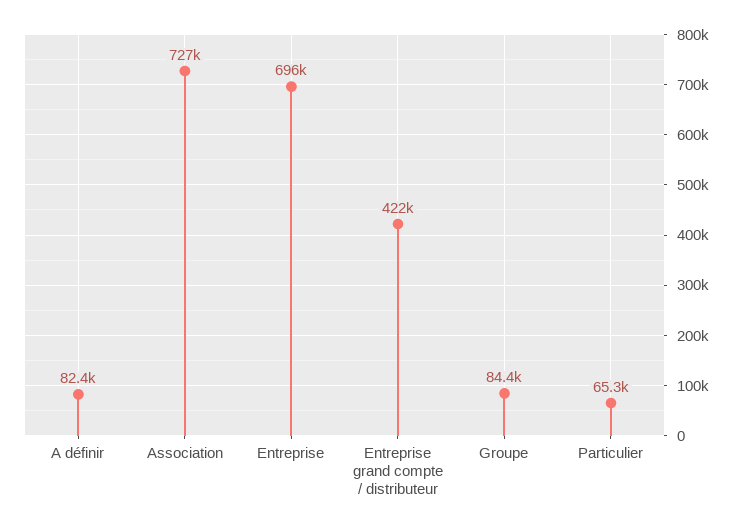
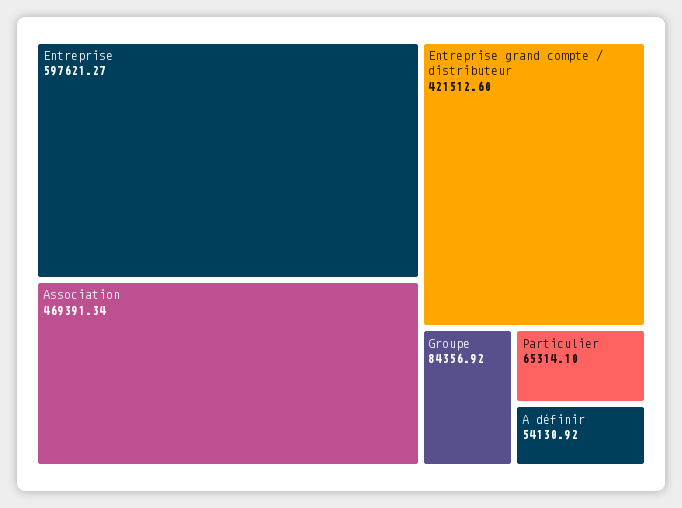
A définir: 82400 -> 54130.92
Association: 727000 -> 469391.34
Entreprise: 696000 -> 597621.27

